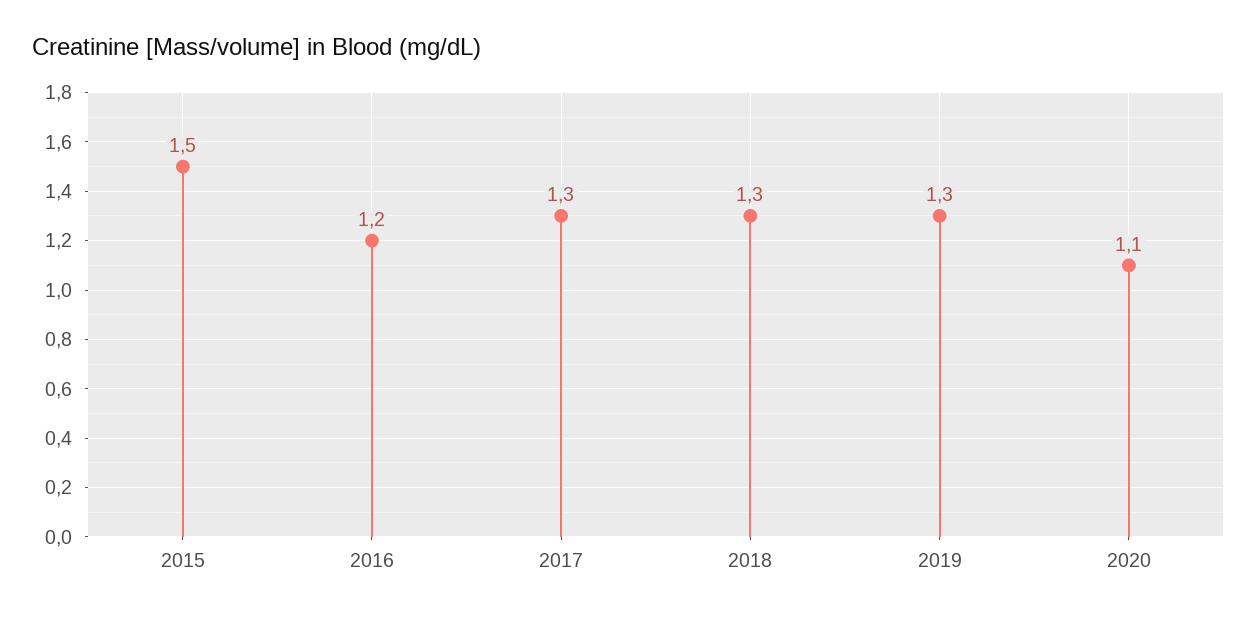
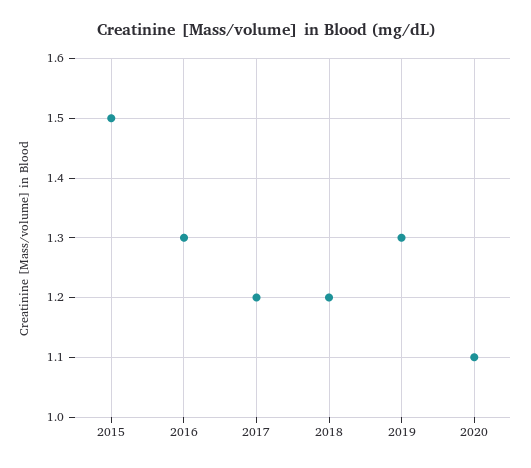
2016: 1.2 -> 1.3
2017: 1.3 -> 1.2
2018: 1.3 -> 1.2

